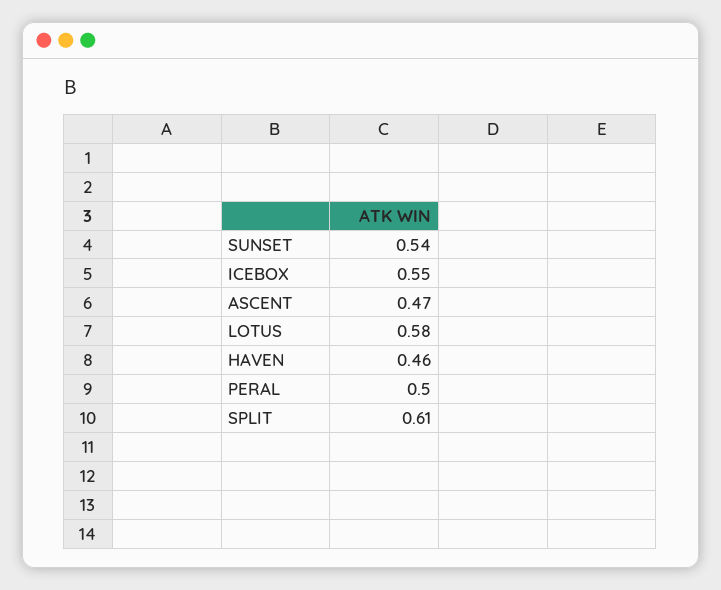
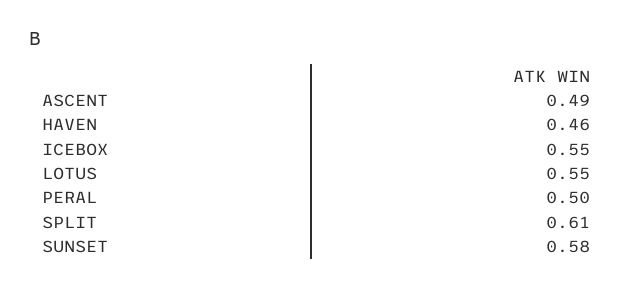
SUNSET: 0.54 -> 0.58
ASCENT: 0.47 -> 0.49
LOTUS: 0.58 -> 0.55

